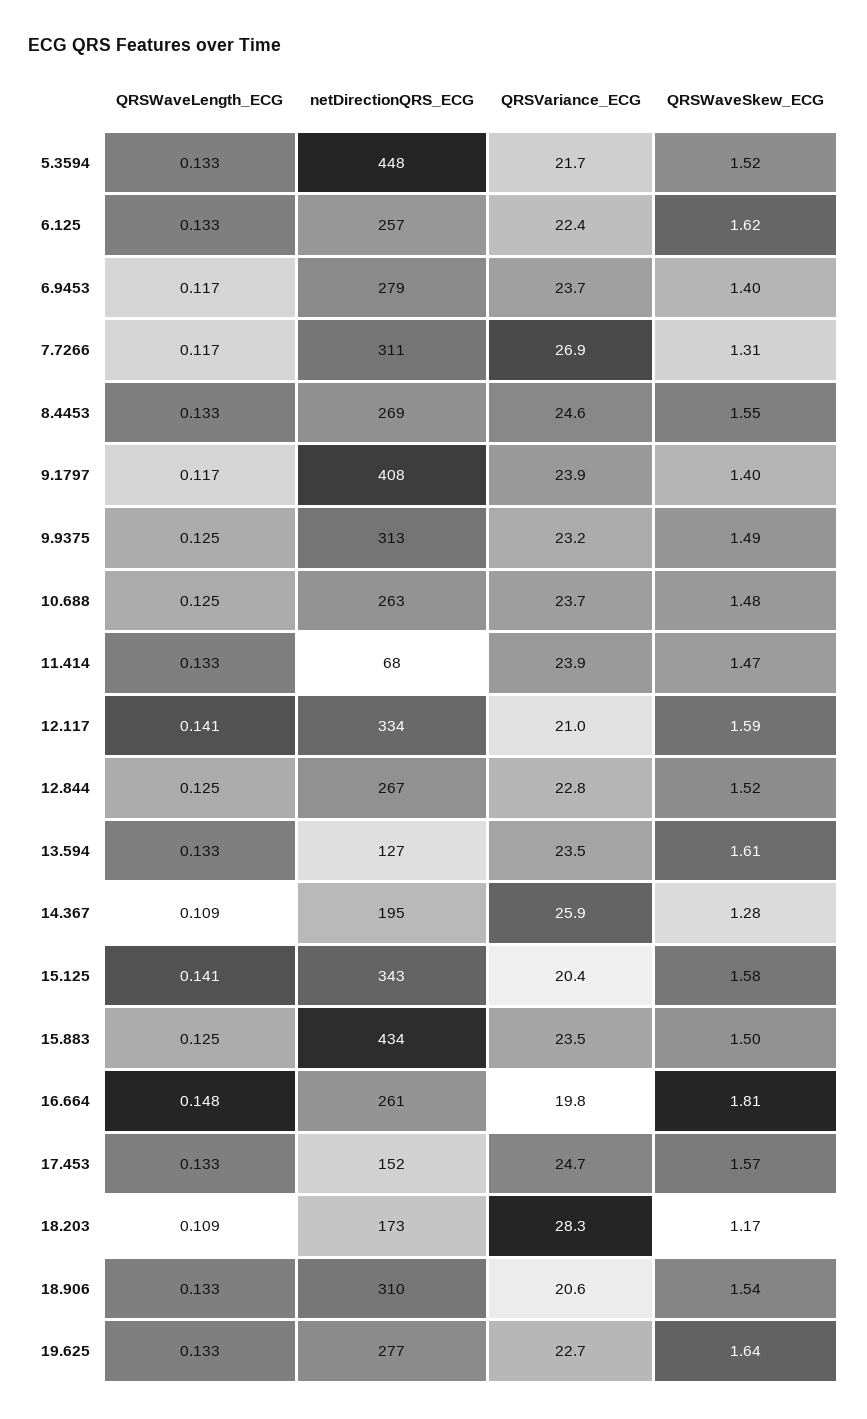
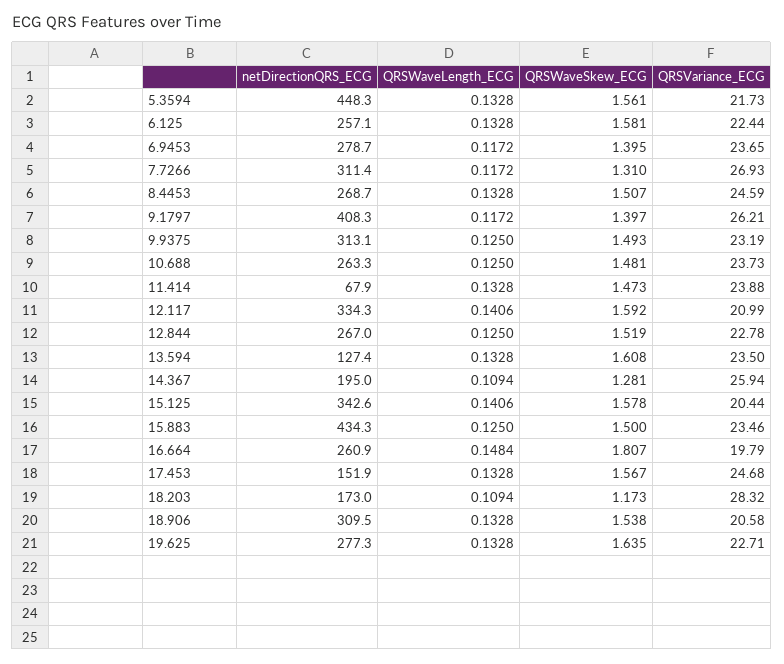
QRSWaveSkew_ECG, 5.3594: 1.52 -> 1.561
QRSWaveSkew_ECG, 6.125: 1.62 -> 1.581
QRSWaveSkew_ECG, 8.4453: 1.55 -> 1.507
QRSVariance_ECG, 9.1797: 23.9 -> 26.21

